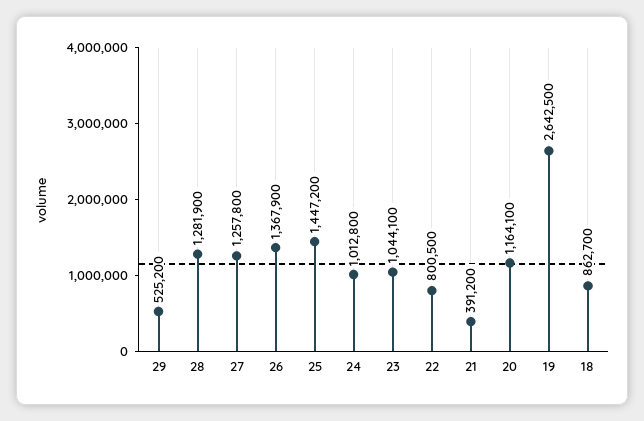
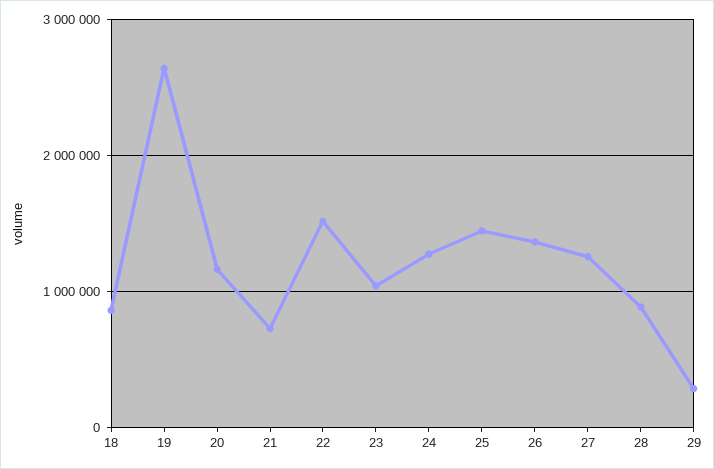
29: 525200 -> 300000
28: 1281900 -> 900000
24: 1012800 -> 1300000
22: 800500 -> 1500000
21: 391200 -> 700000

